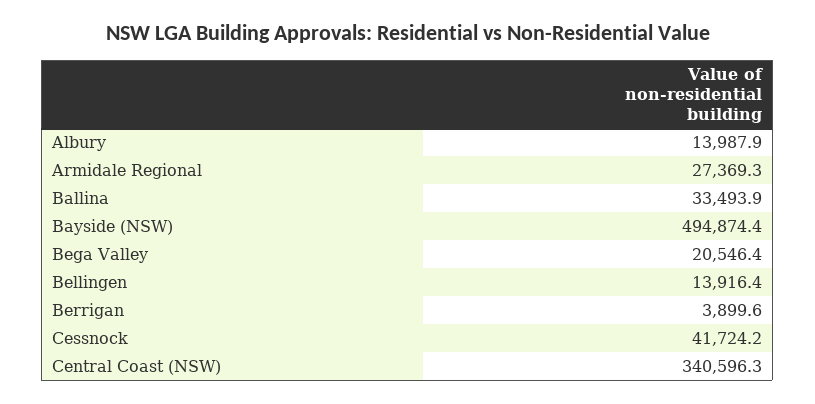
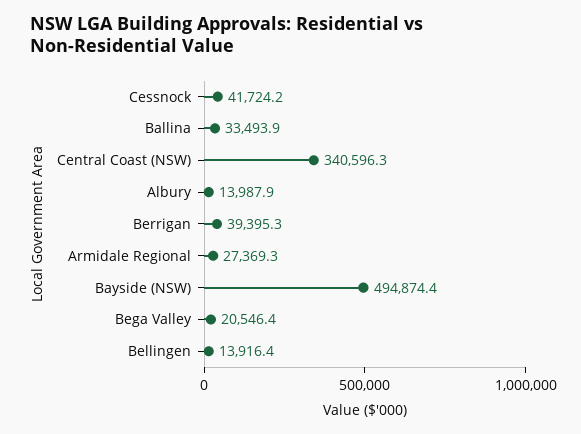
Berrigan: 3899.6 -> 39395.3

